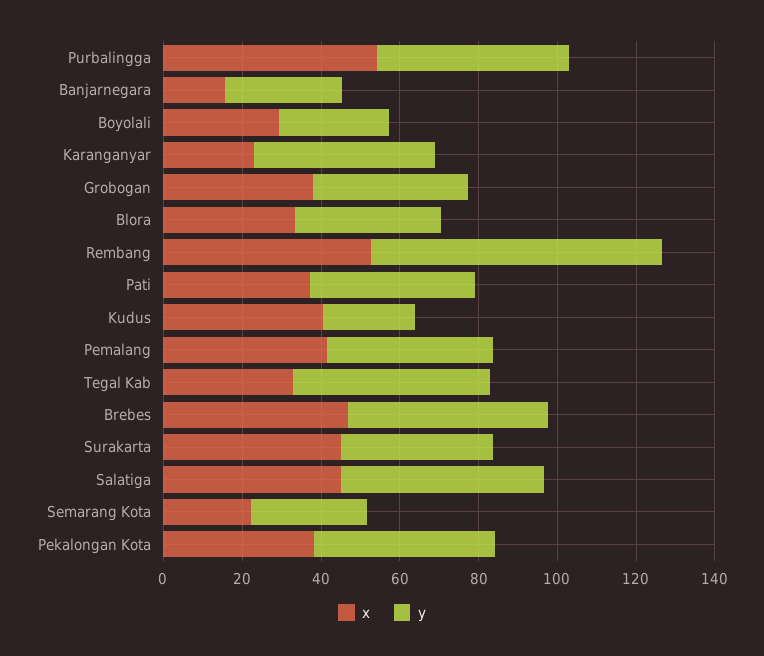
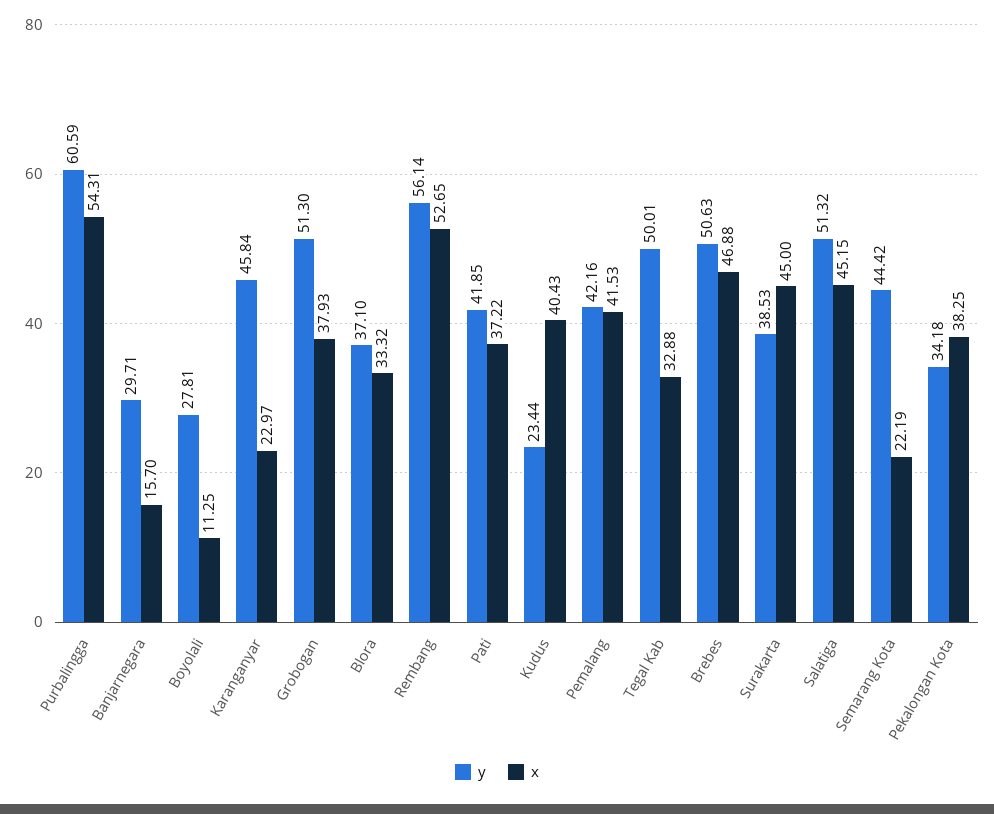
y, Purbalingga: 50 -> 60.59
x, Boyolali: 30 -> 11.25
y, Grobogan: 40 -> 51.3
y, Rembang: 75 -> 56.14
y, Semarang Kota: 30 -> 44.42
y, Pekalongan Kota: 45 -> 34.18

